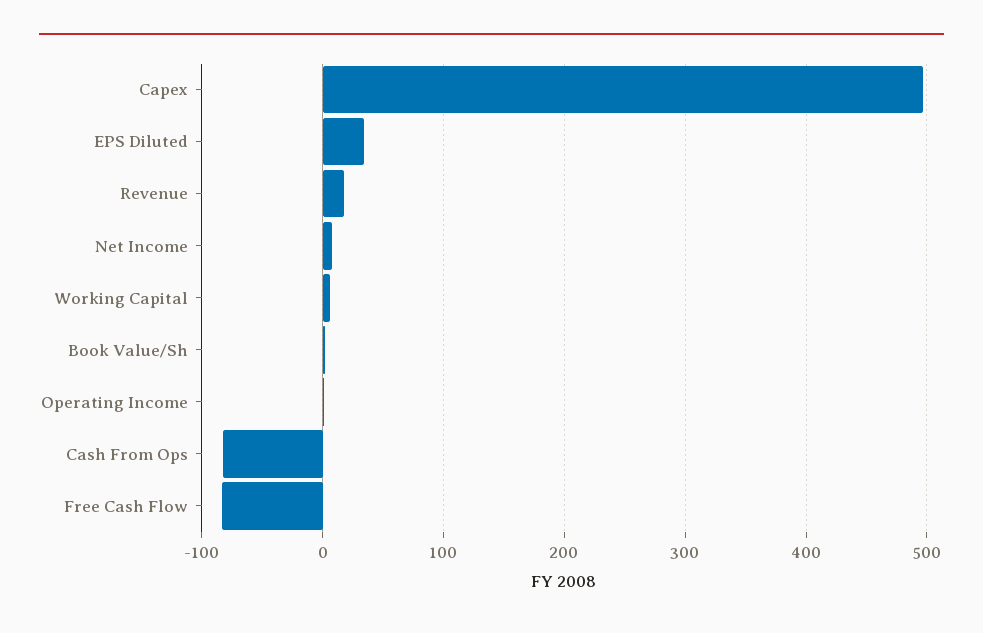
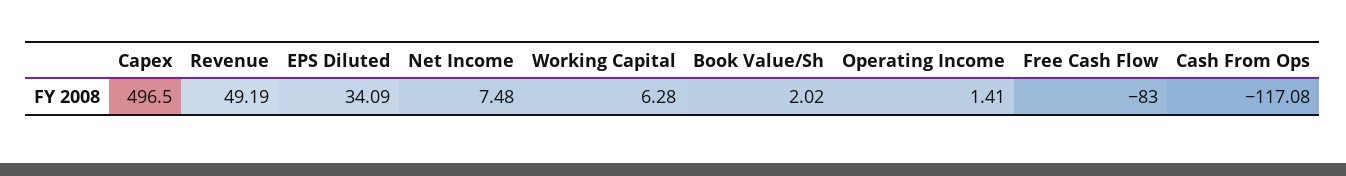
Revenue: 20 -> 49.19
Cash From Ops: -80 -> -117.08

